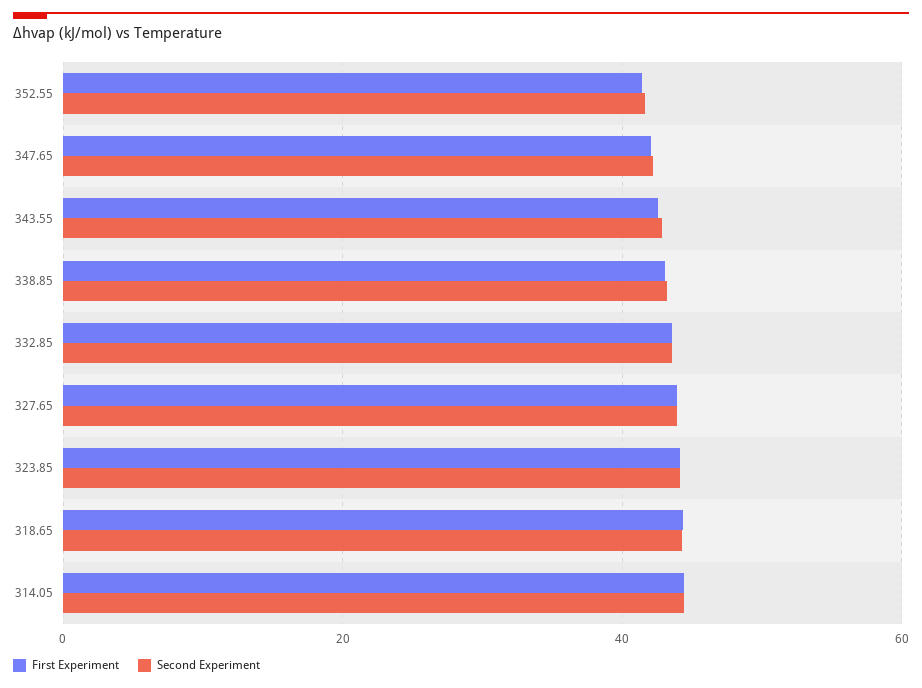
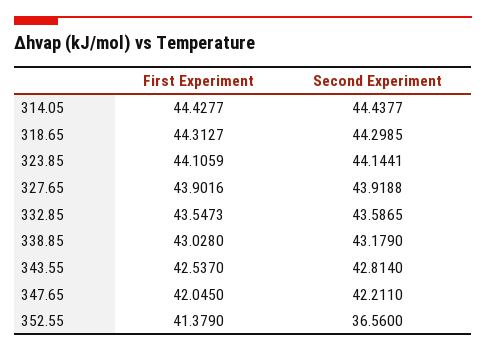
Second Experiment, 352.55: 42 -> 36.56

